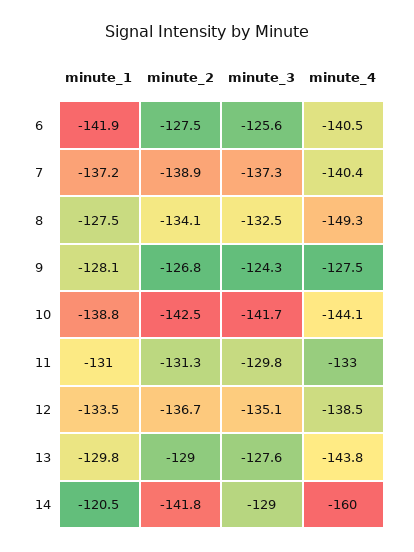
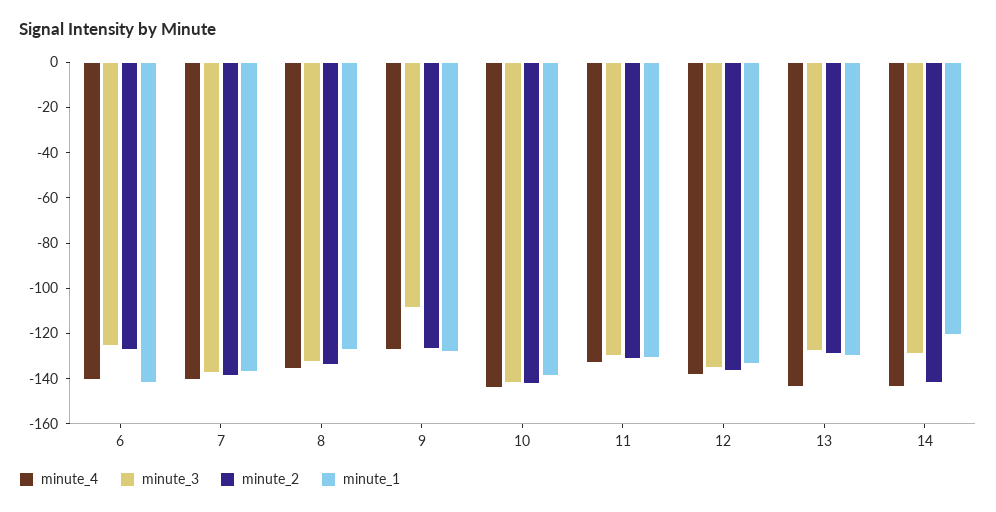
minute_4, 8: -149.3 -> -135
minute_3, 9: -124.3 -> -110
minute_4, 14: -160 -> -145

